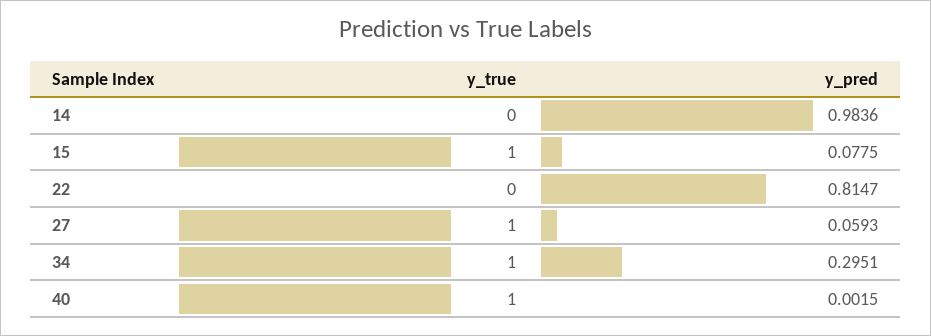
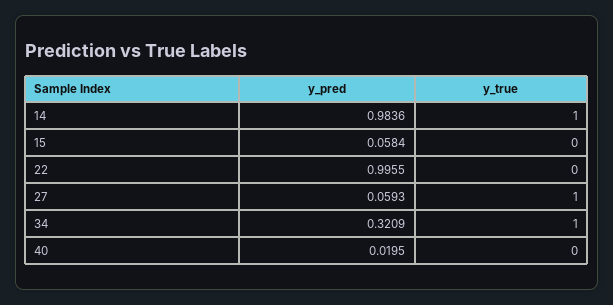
y_true, 14: 0 -> 1
y_true, 15: 1 -> 0
y_pred, 15: 0.0775 -> 0.0584
y_pred, 22: 0.8147 -> 0.9955
y_pred, 34: 0.2951 -> 0.3209
y_true, 40: 1 -> 0
y_pred, 40: 0.0015 -> 0.0195

